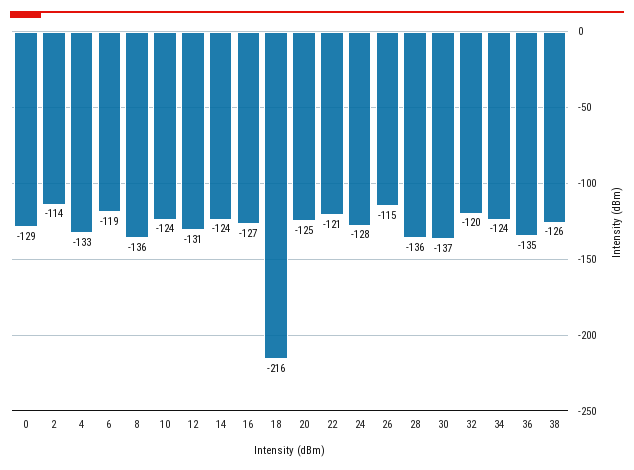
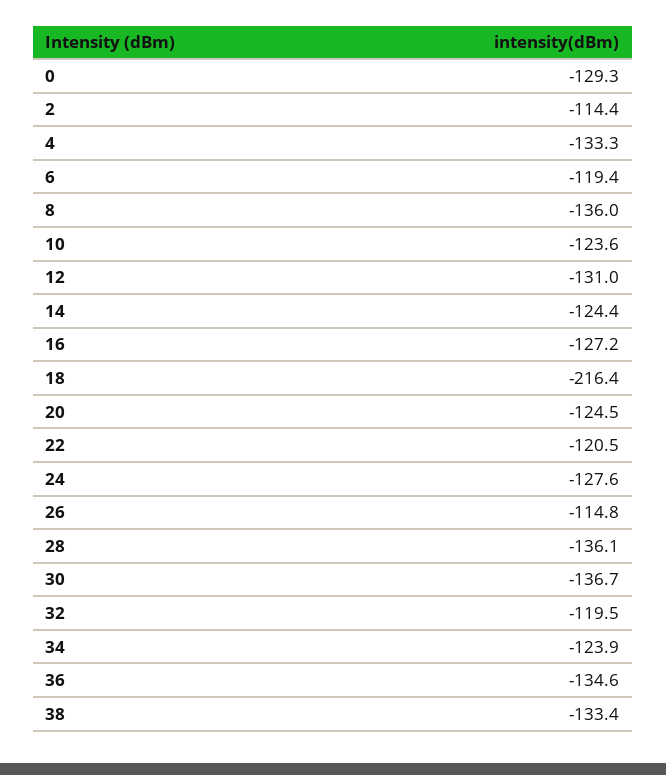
38: -126 -> -133.4

